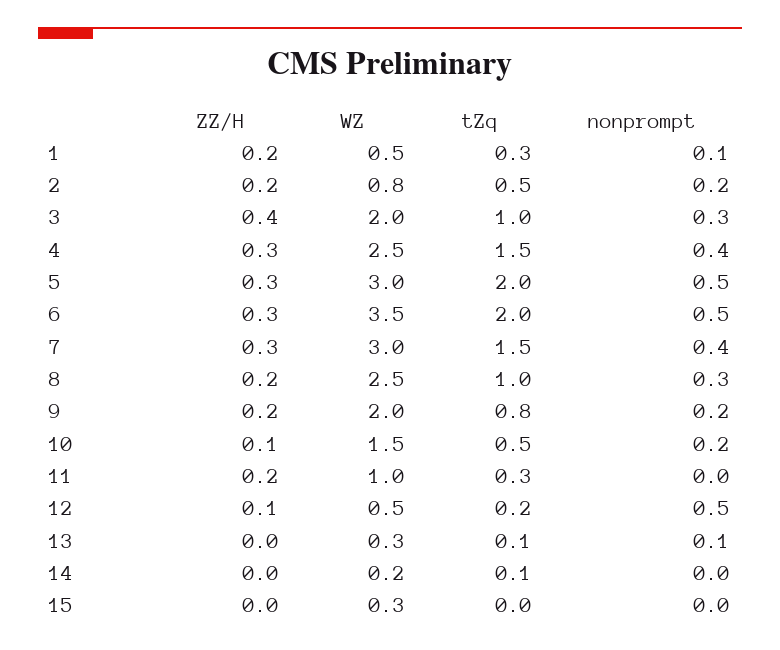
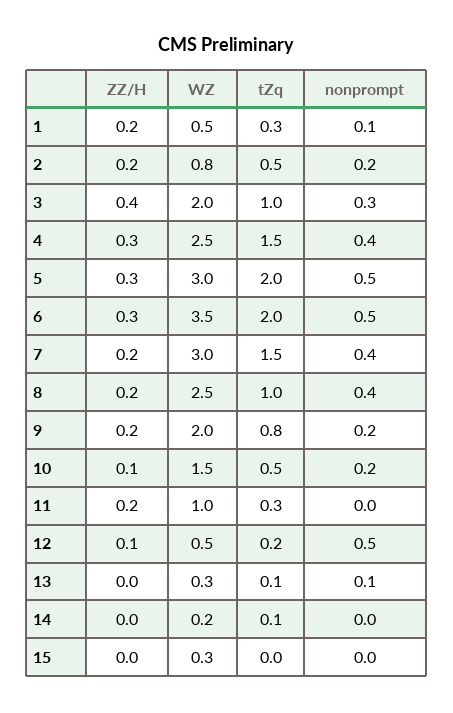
ZZ/H, 7: 0.3 -> 0.2
nonprompt, 8: 0.3 -> 0.4

